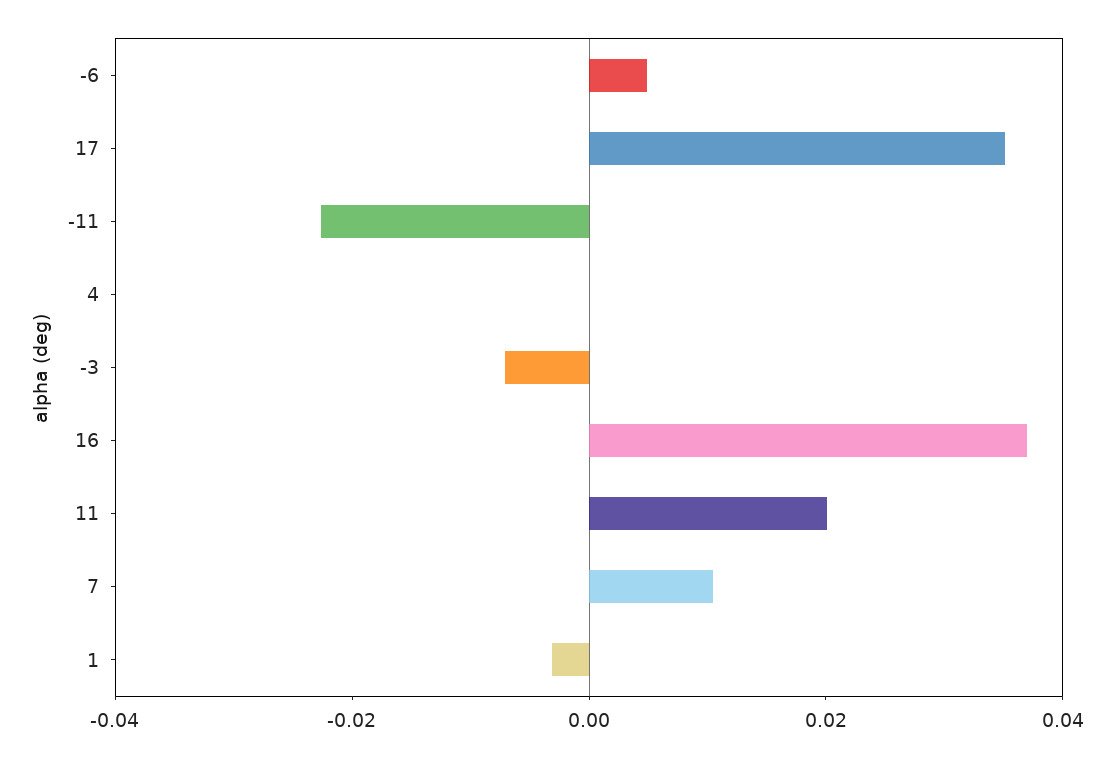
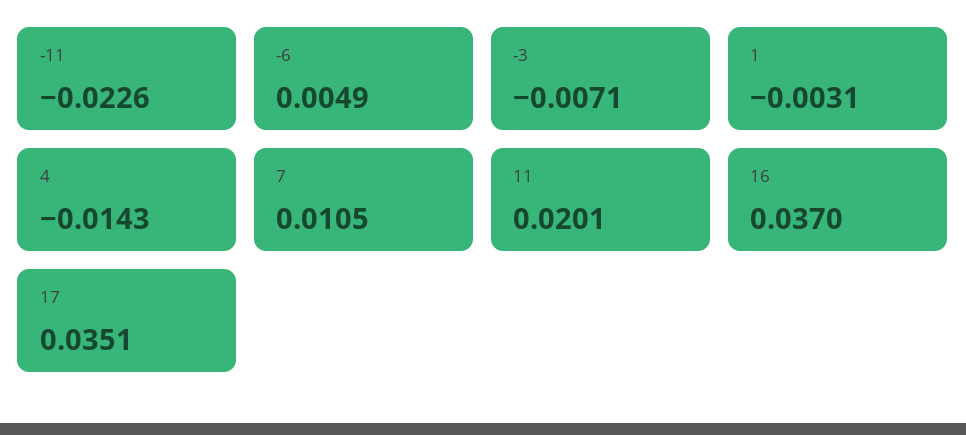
4: 0 -> -0.0143

